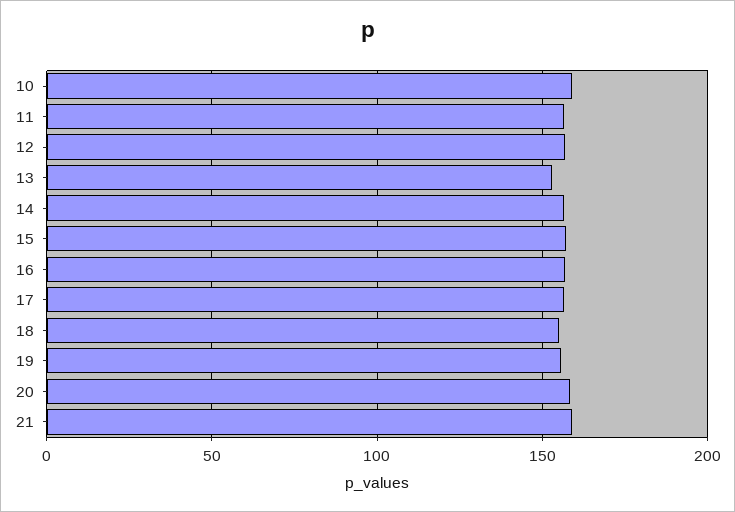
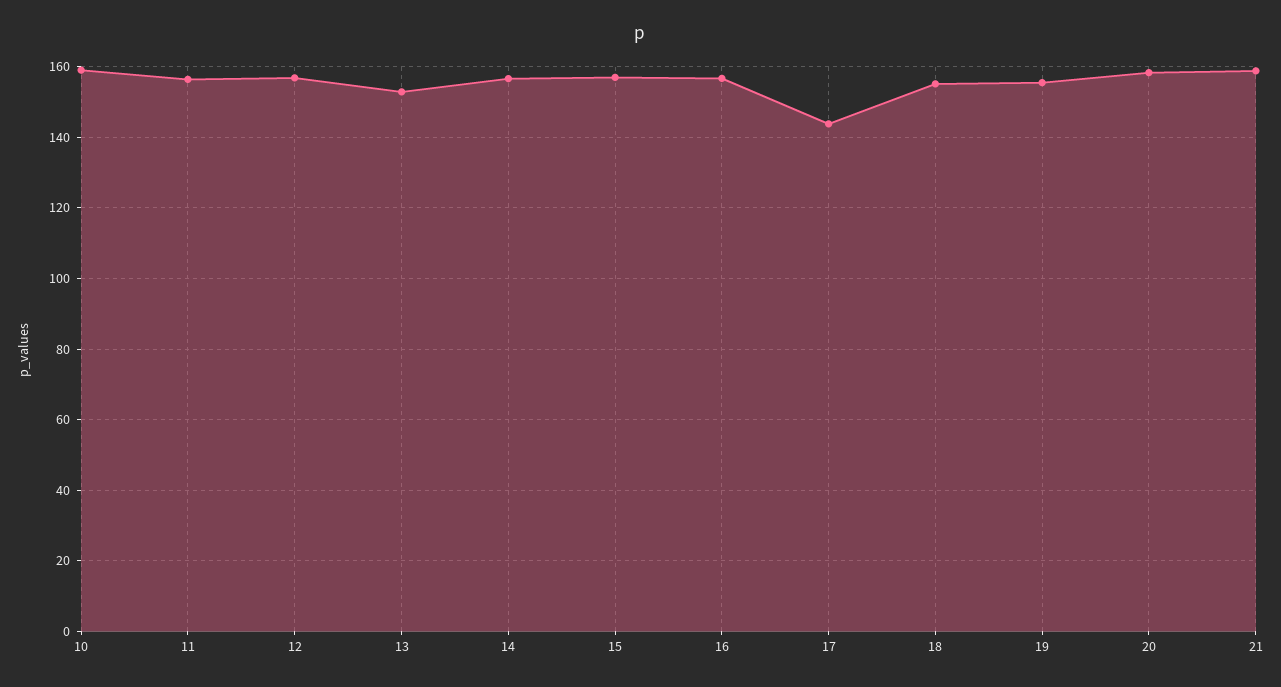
17: 155 -> 144

